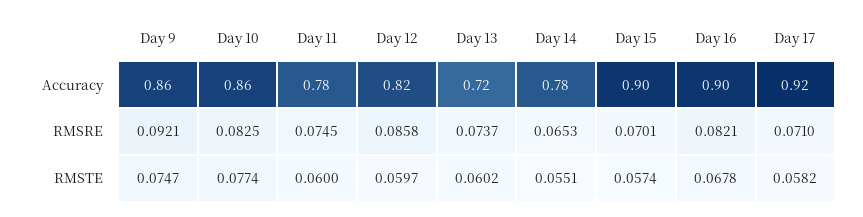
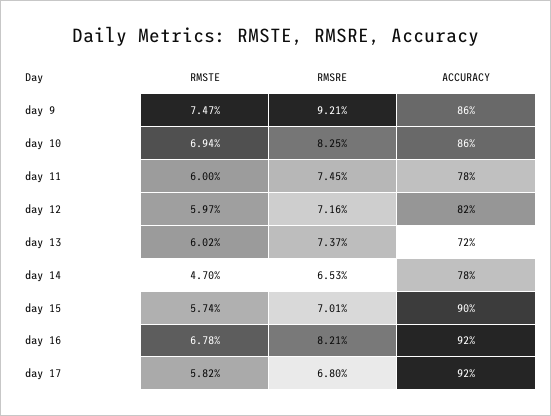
Day 16, Accuracy: 0.9 -> 0.92
Day 12, RMSRE: 0.0858 -> 0.0716
Day 17, RMSRE: 0.071 -> 0.068
Day 10, RMSTE: 0.0774 -> 0.0694
Day 14, RMSTE: 0.0551 -> 0.047

